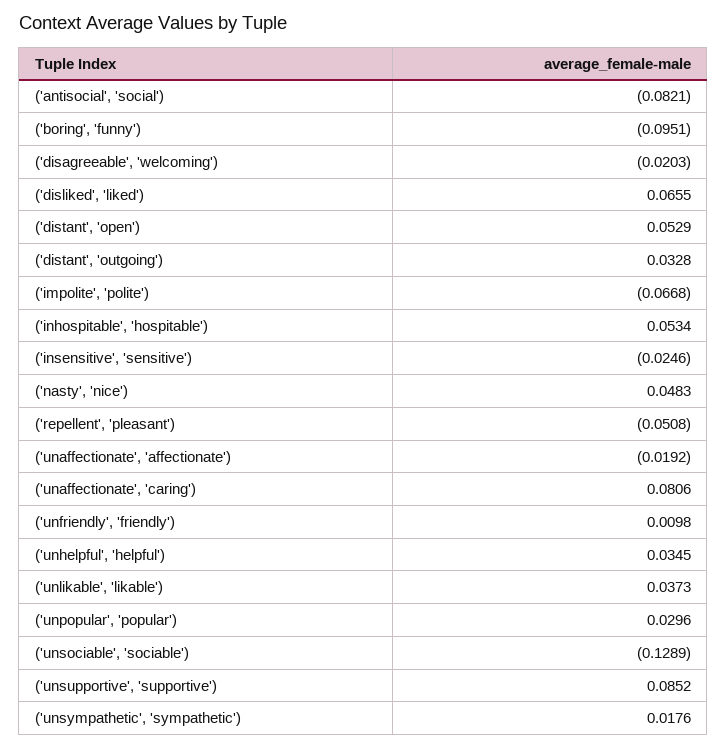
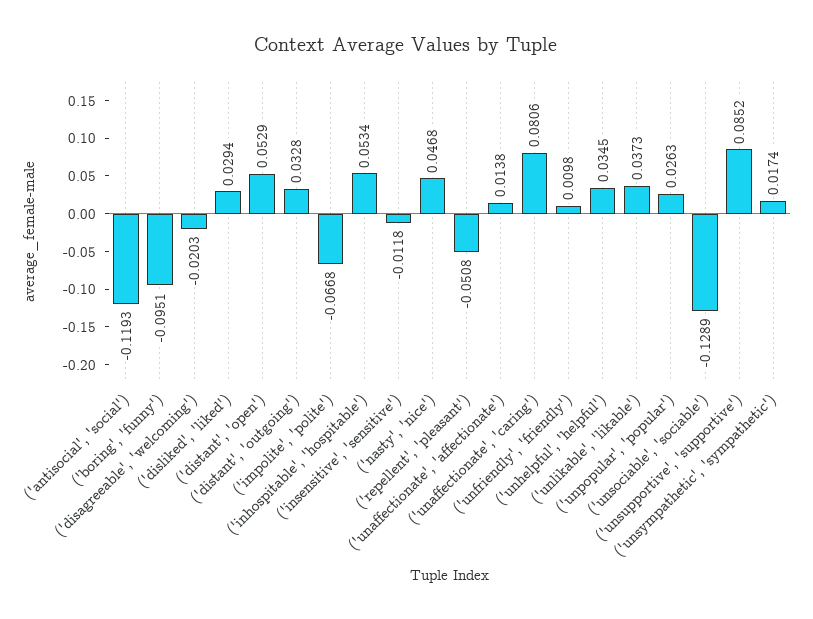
('antisocial', 'social'): -0.0821 -> -0.1193
('disliked', 'liked'): 0.0655 -> 0.0294
('insensitive', 'sensitive'): -0.0246 -> -0.0118
('nasty', 'nice'): 0.0483 -> 0.0468
('unaffectionate', 'affectionate'): -0.0192 -> 0.0138
('unpopular', 'popular'): 0.0296 -> 0.0263
('unsympathetic', 'sympathetic'): 0.0176 -> 0.0174

